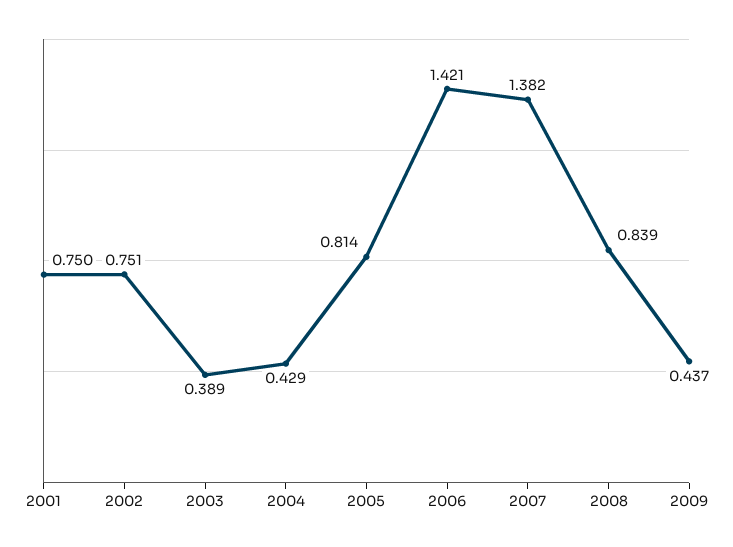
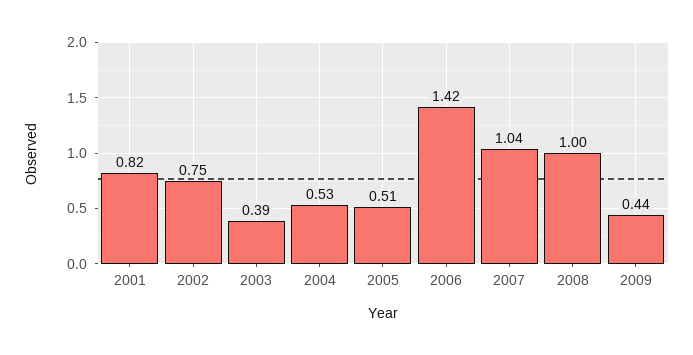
2001: 0.75 -> 0.82
2004: 0.429 -> 0.53
2005: 0.814 -> 0.51
2007: 1.382 -> 1.04
2008: 0.839 -> 1

